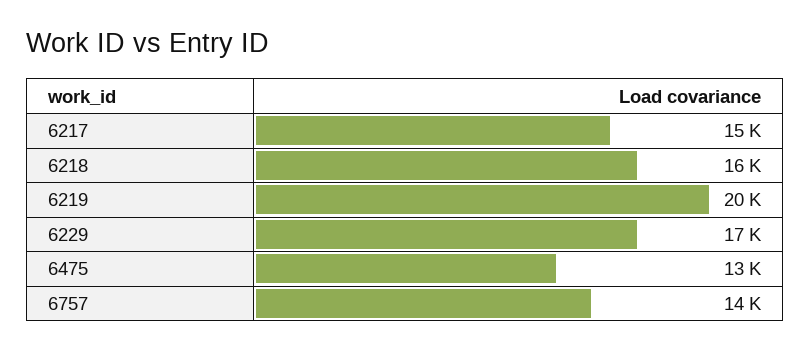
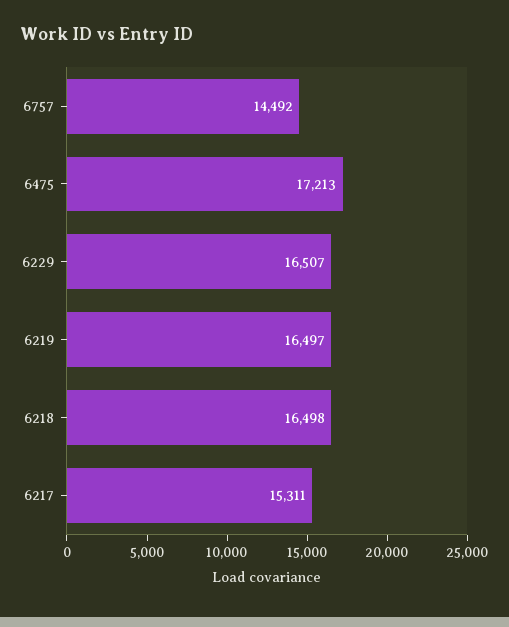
6219: 20000 -> 16497
6475: 13000 -> 17213

